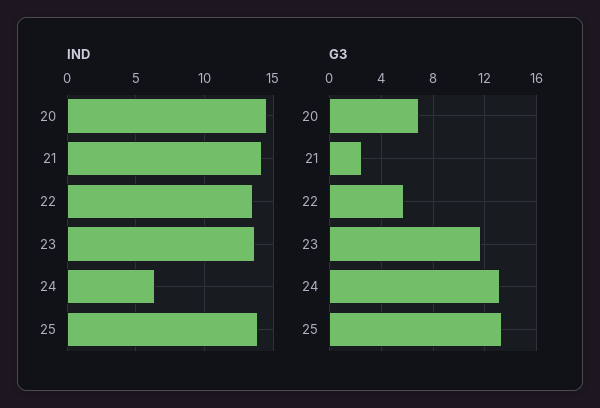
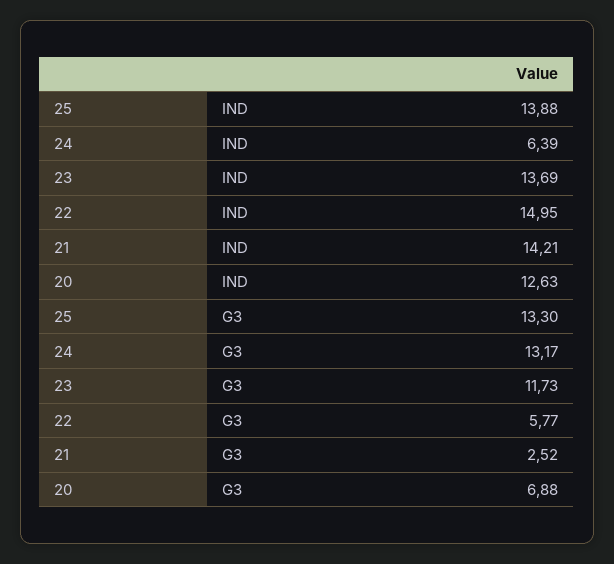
IND, 20: 14.5 -> 12.63
IND, 22: 13.5 -> 14.95

